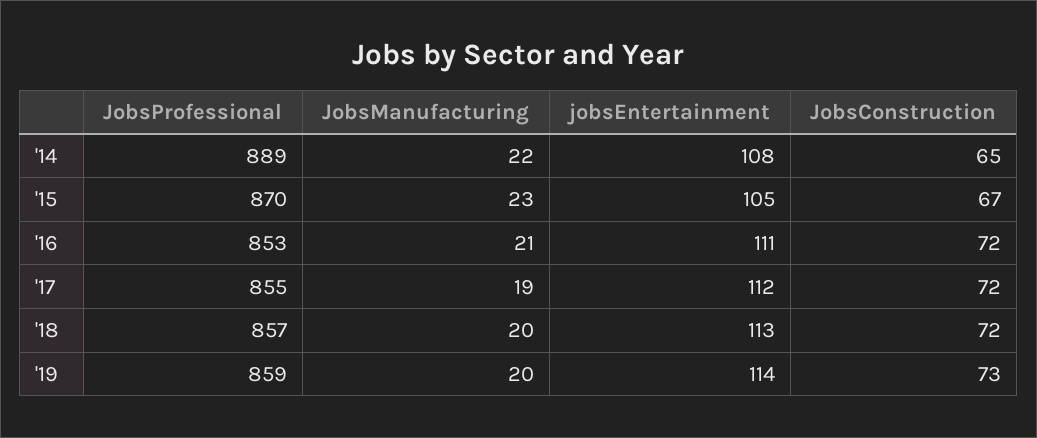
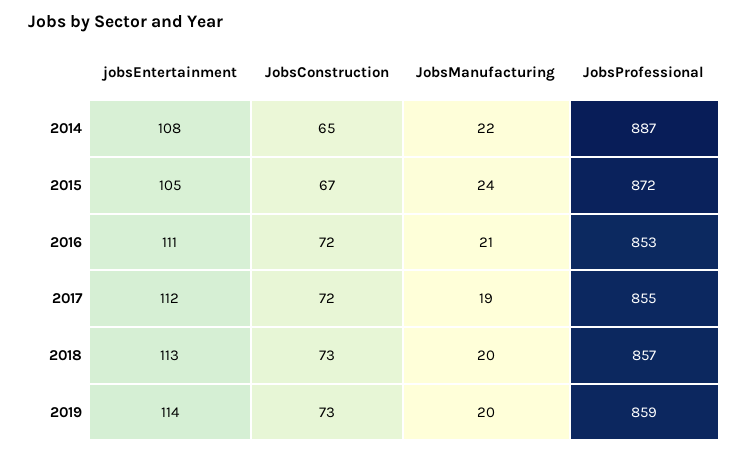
JobsProfessional, '14: 889 -> 887
JobsProfessional, '15: 870 -> 872
JobsManufacturing, '15: 23 -> 24
JobsConstruction, '18: 72 -> 73

